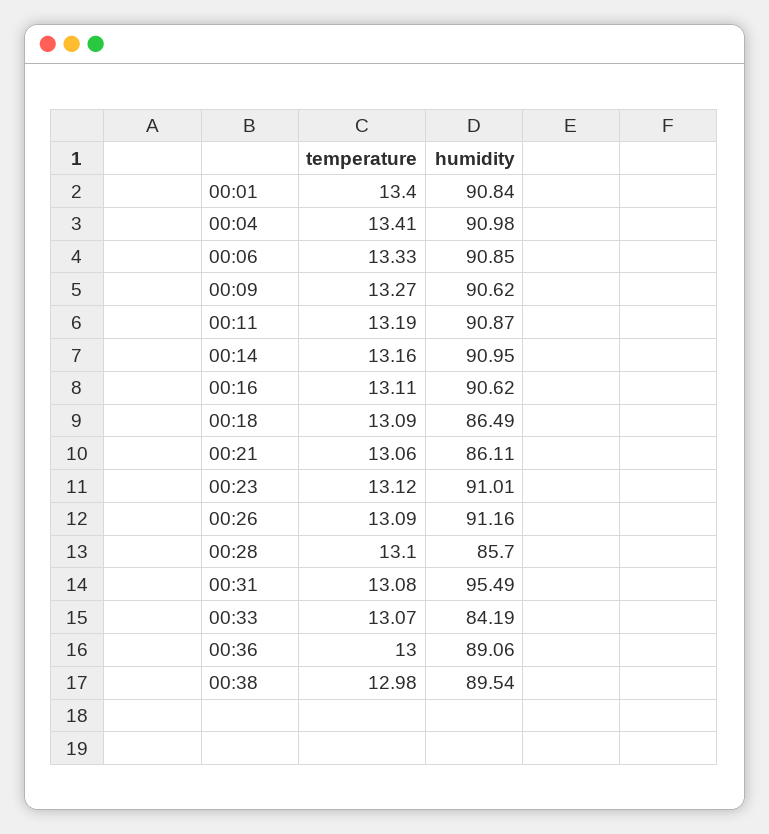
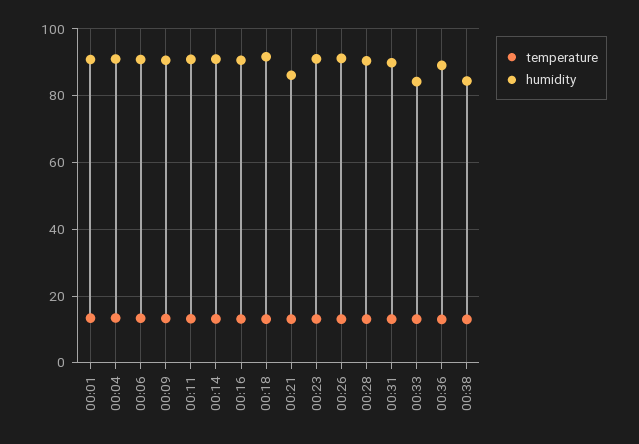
humidity, 00:18: 86.49 -> 92
humidity, 00:28: 85.7 -> 90
humidity, 00:31: 95.49 -> 90
humidity, 00:38: 89.54 -> 84

